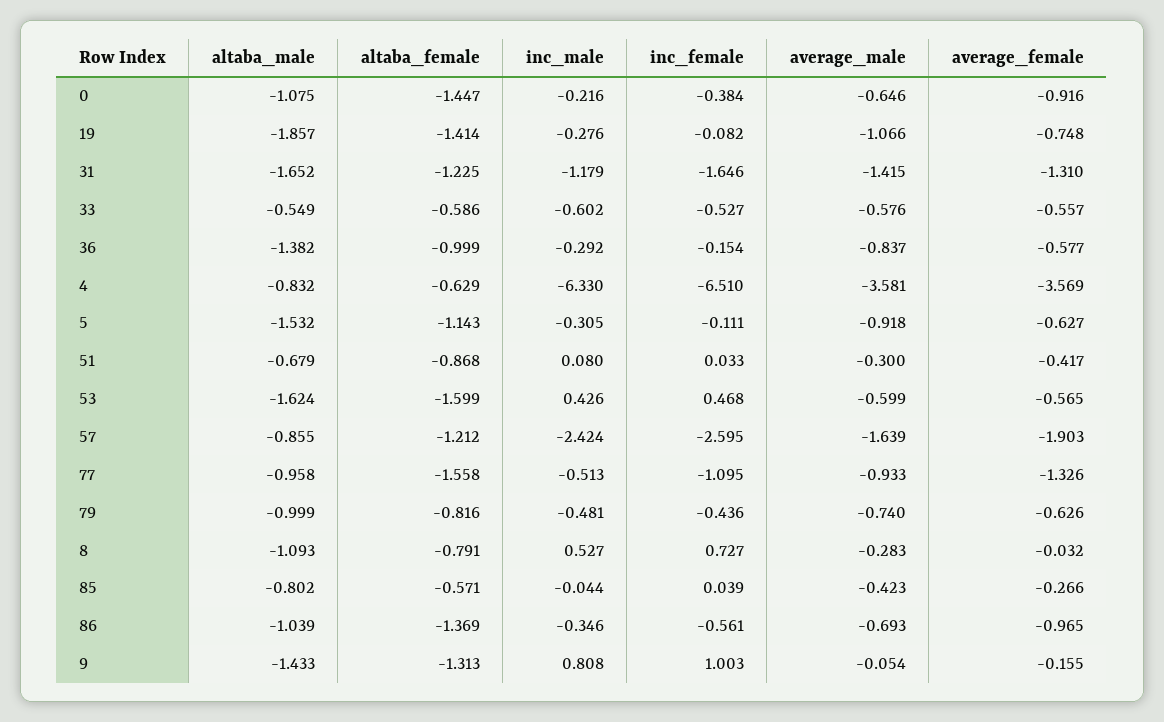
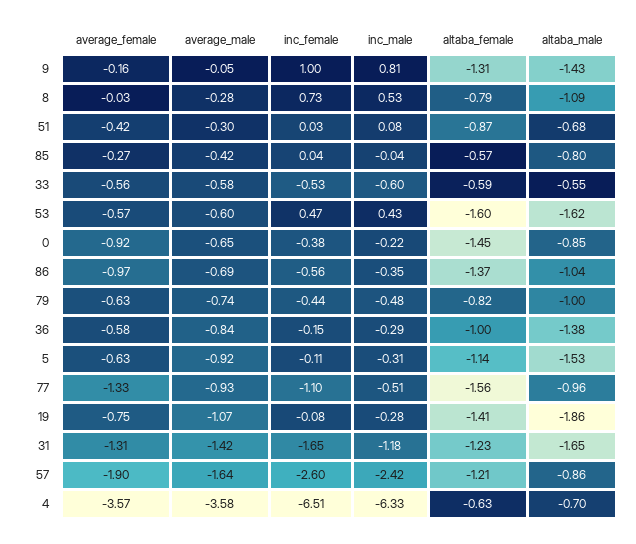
altaba_male, 0: -1.075 -> -0.85
altaba_male, 4: -0.832 -> -0.7

